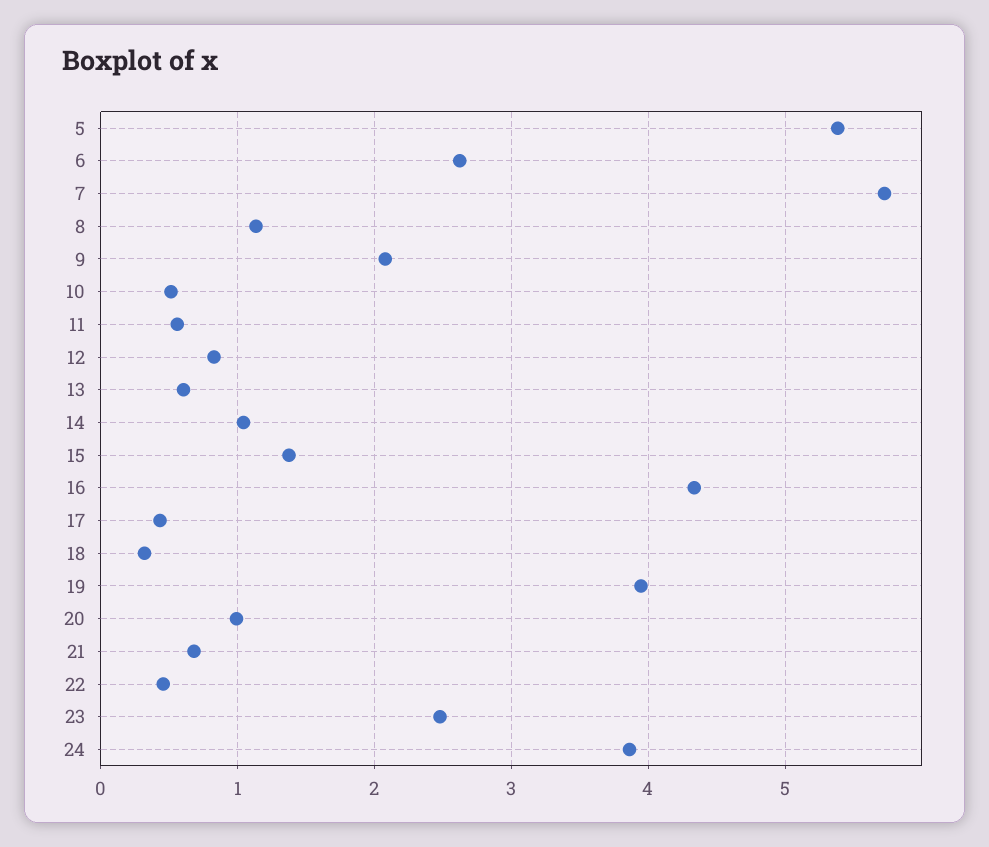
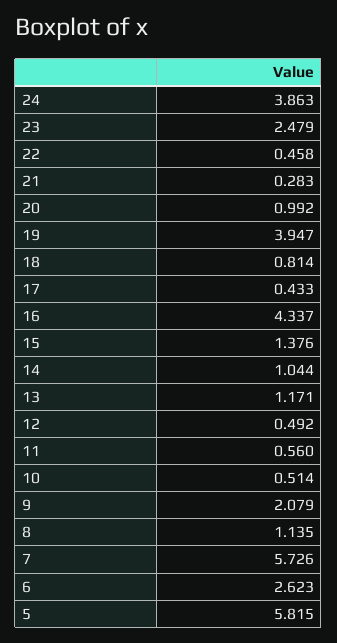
5: 5.4 -> 5.815
12: 0.8 -> 0.492
13: 0.6 -> 1.171
18: 0.3 -> 0.814
21: 0.7 -> 0.283

